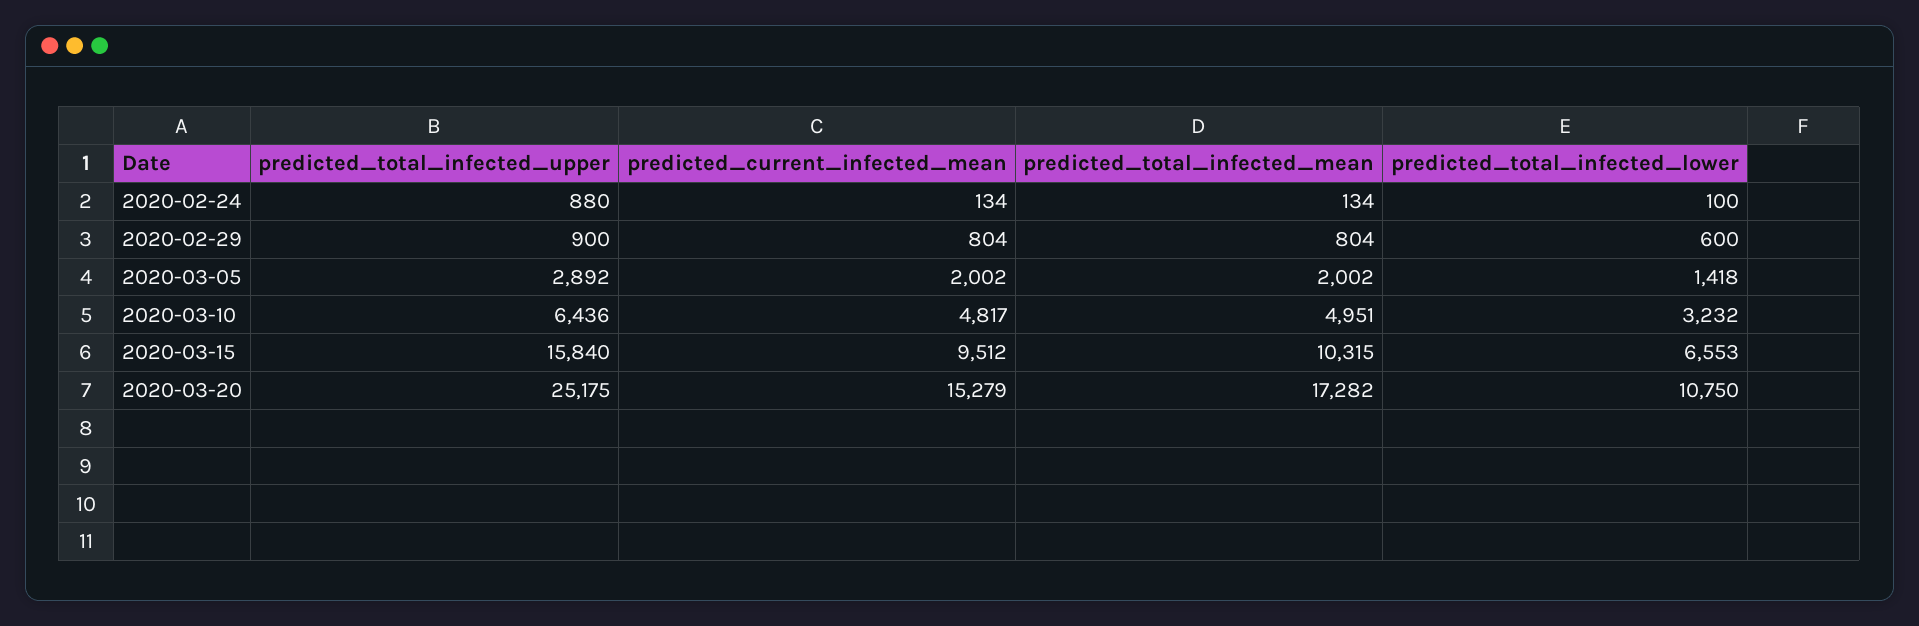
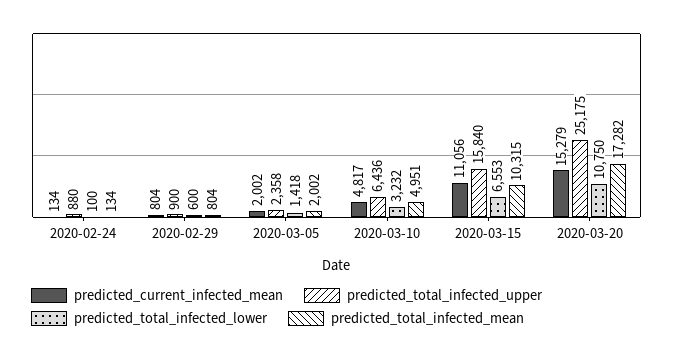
predicted_total_infected_upper, 2020-03-05: 2892 -> 2358
predicted_current_infected_mean, 2020-03-15: 9512 -> 11056

